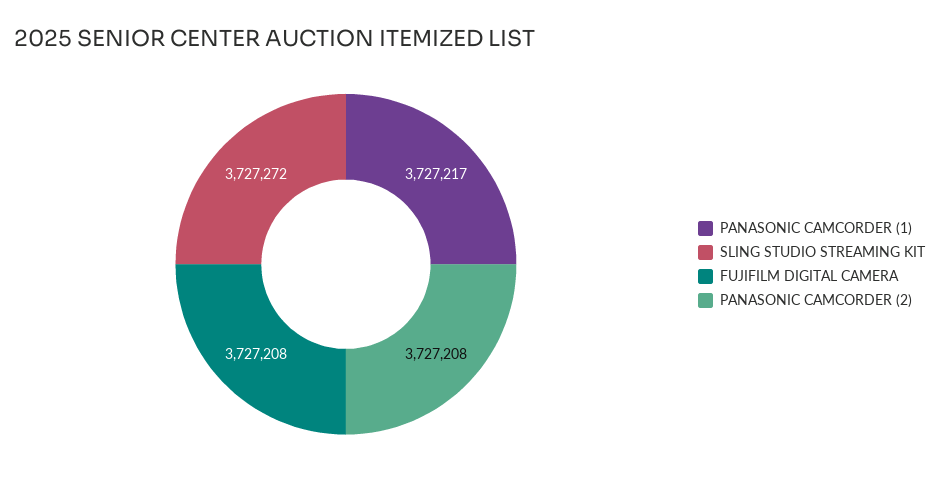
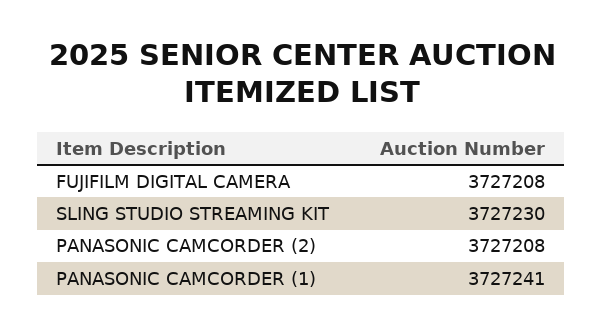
PANASONIC CAMCORDER (1): 3727217 -> 3727241
SLING STUDIO STREAMING KIT: 3727272 -> 3727230

